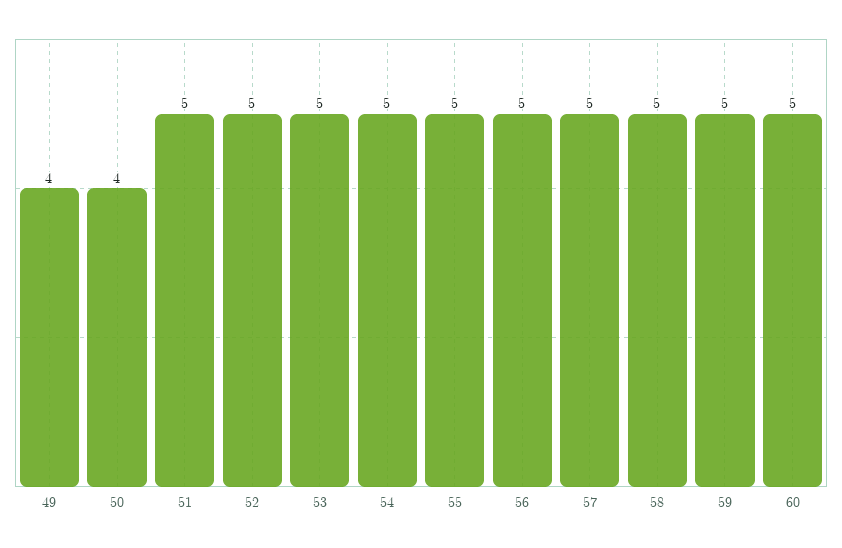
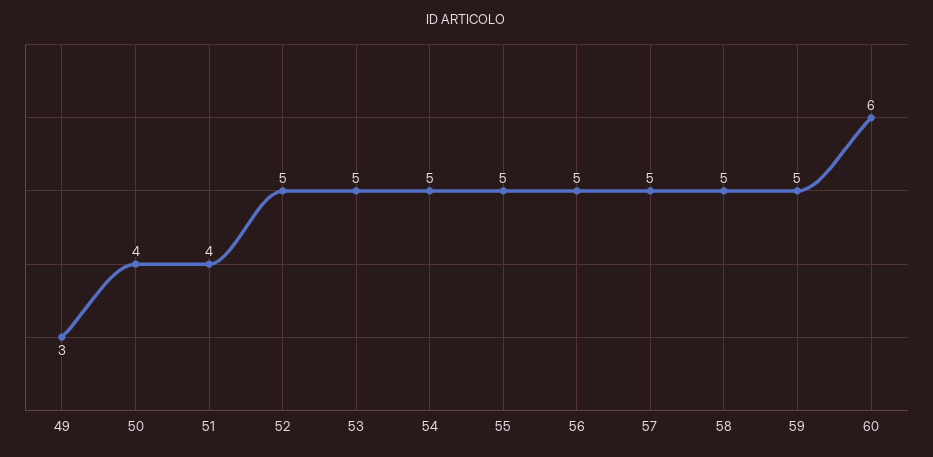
49: 4 -> 3
51: 5 -> 4
60: 5 -> 6

